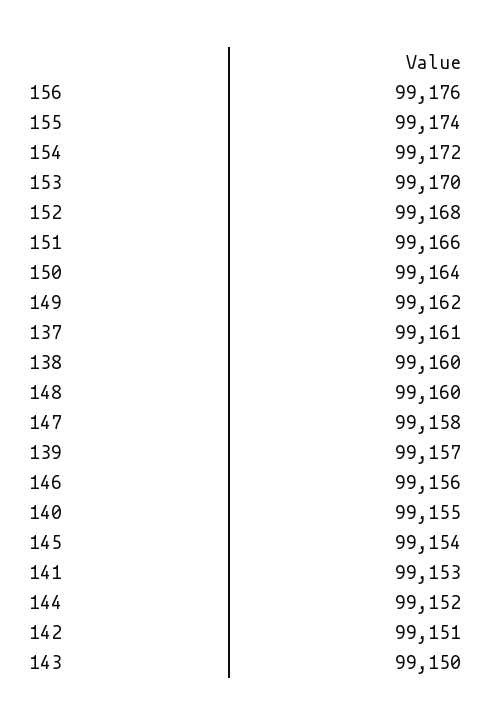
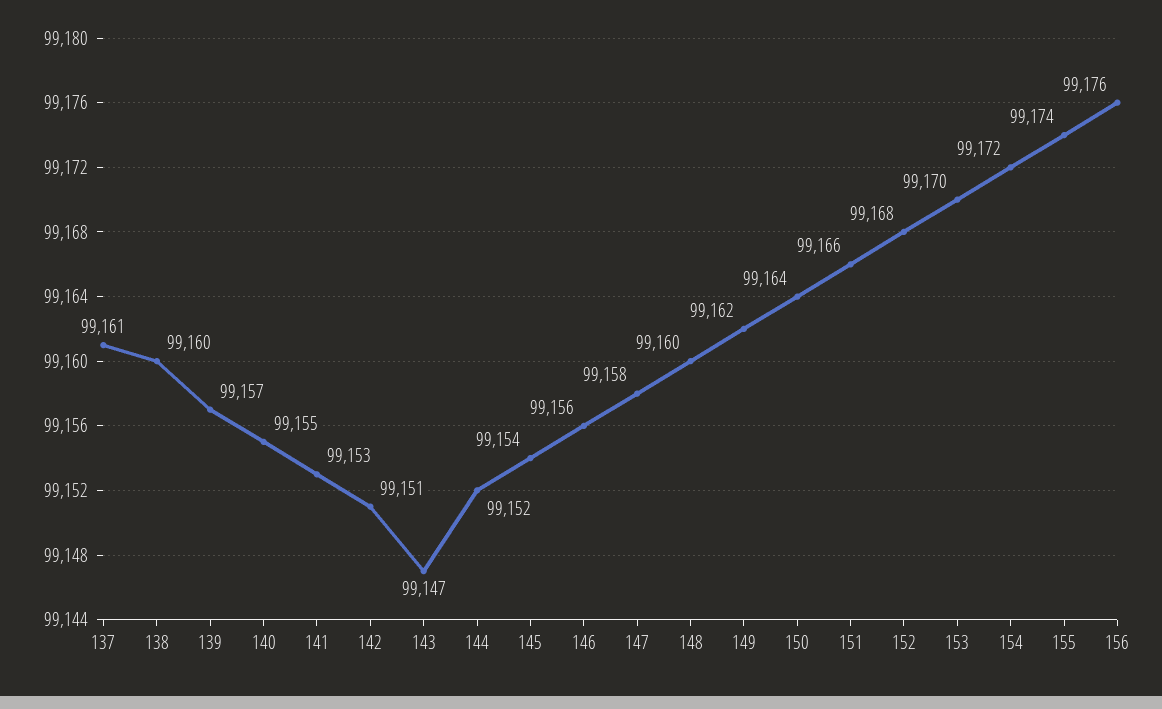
143: 99150 -> 99147

